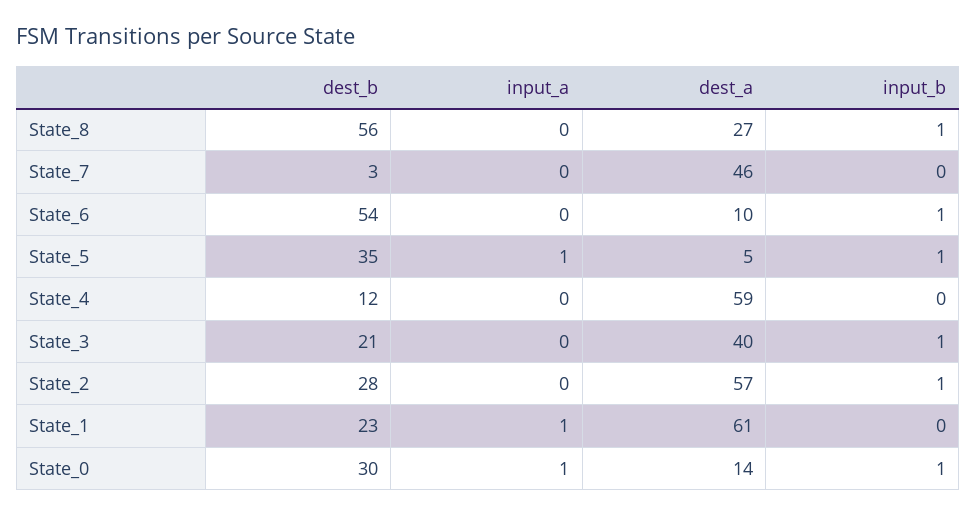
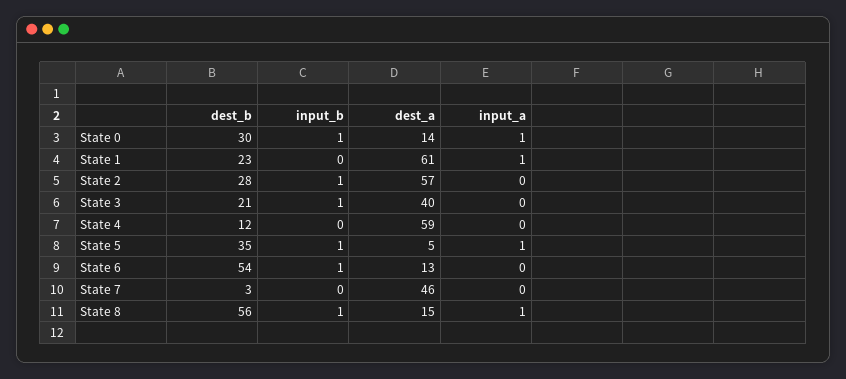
input_a, State_8: 0 -> 1
dest_a, State_8: 27 -> 15
dest_a, State_6: 10 -> 13

